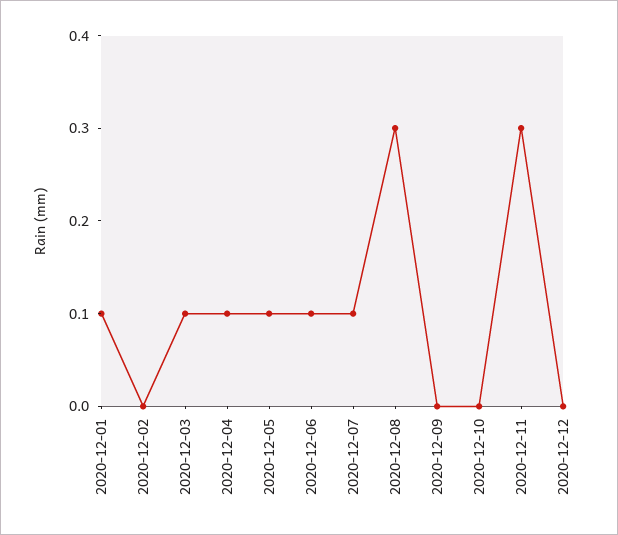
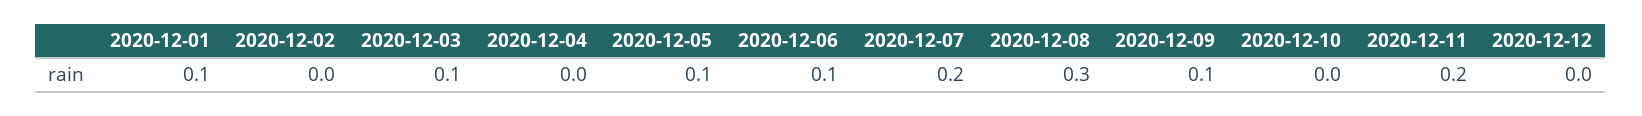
2020-12-04: 0.1 -> 0
2020-12-07: 0.1 -> 0.2
2020-12-09: 0 -> 0.1
2020-12-11: 0.3 -> 0.2

